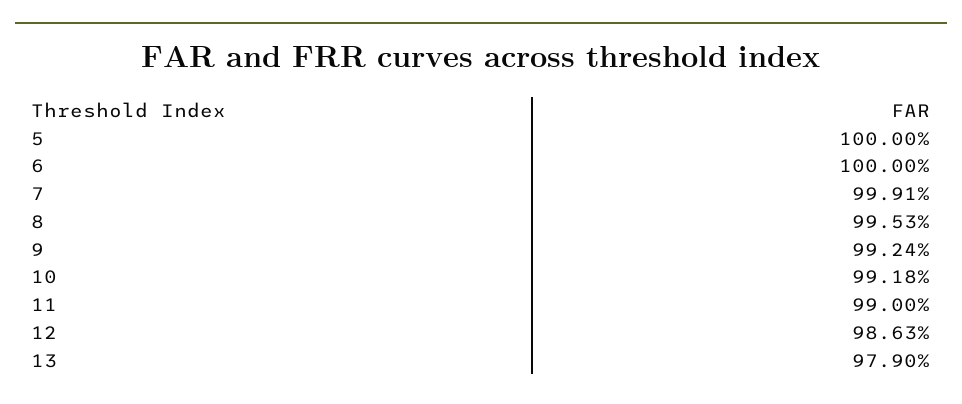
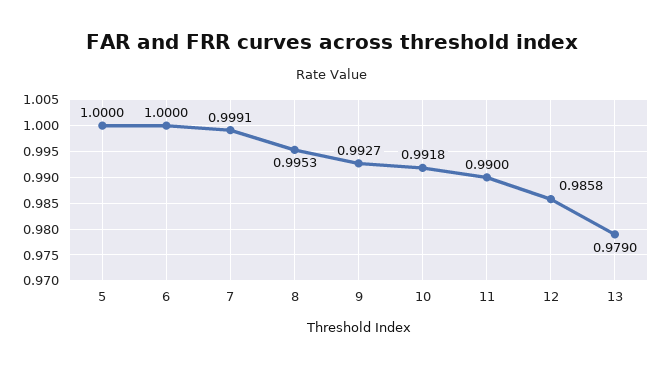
9: 0.9924 -> 0.9927
12: 0.9863 -> 0.9858

